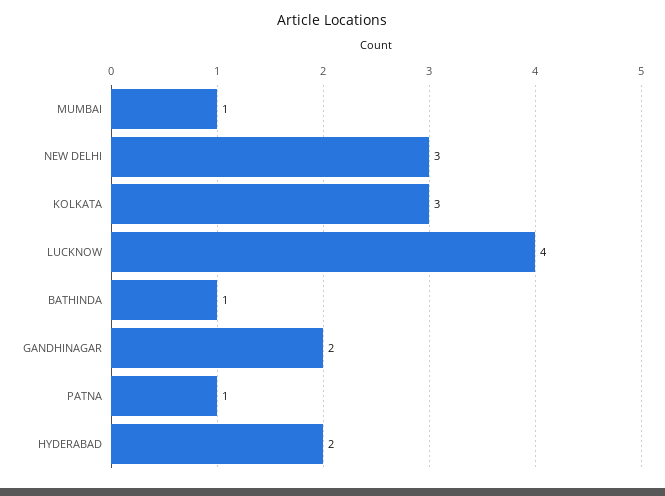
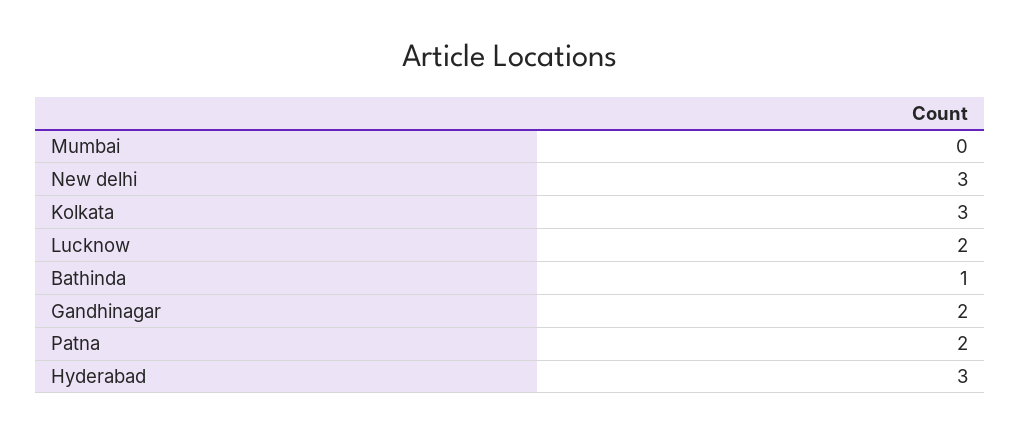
MUMBAI: 1 -> 0
LUCKNOW: 4 -> 2
PATNA: 1 -> 2
HYDERABAD: 2 -> 3

